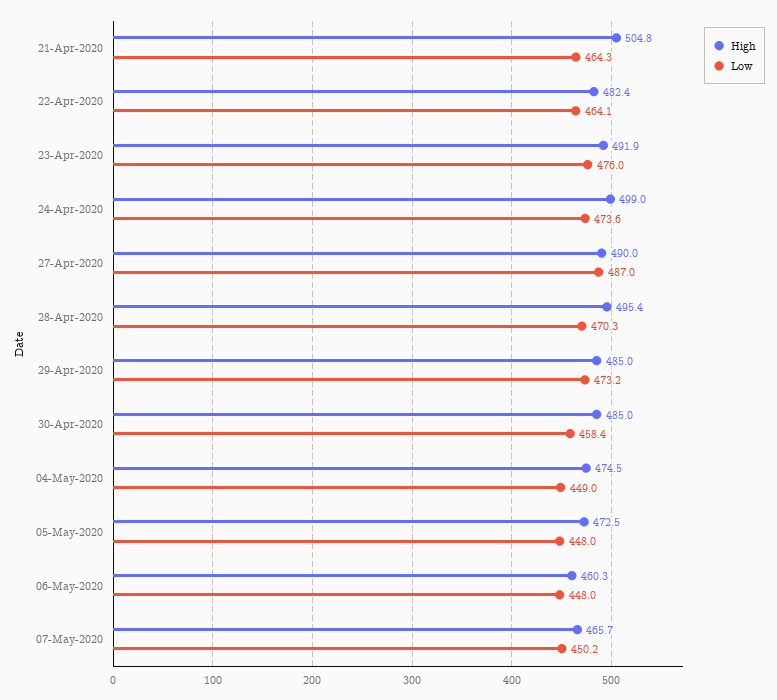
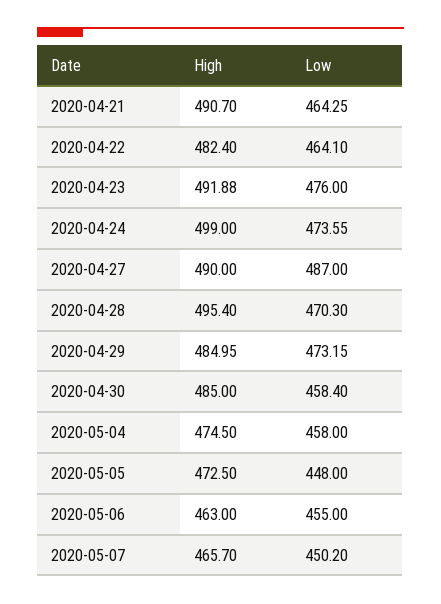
High, 21-Apr-2020: 504.8 -> 490.7
Low, 04-May-2020: 449 -> 458
High, 06-May-2020: 460.3 -> 463
Low, 06-May-2020: 448 -> 455

